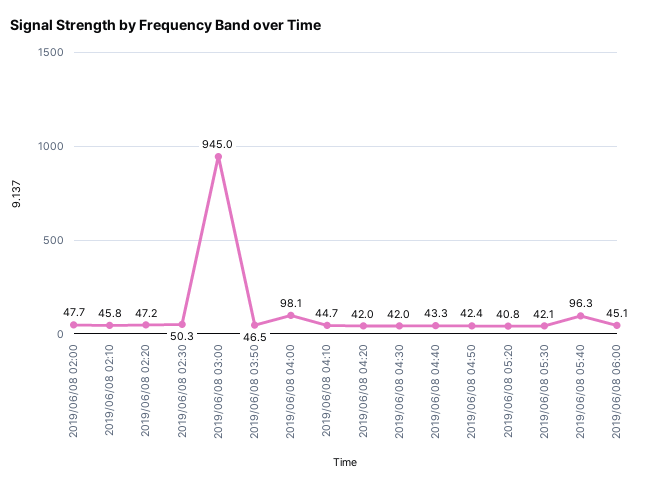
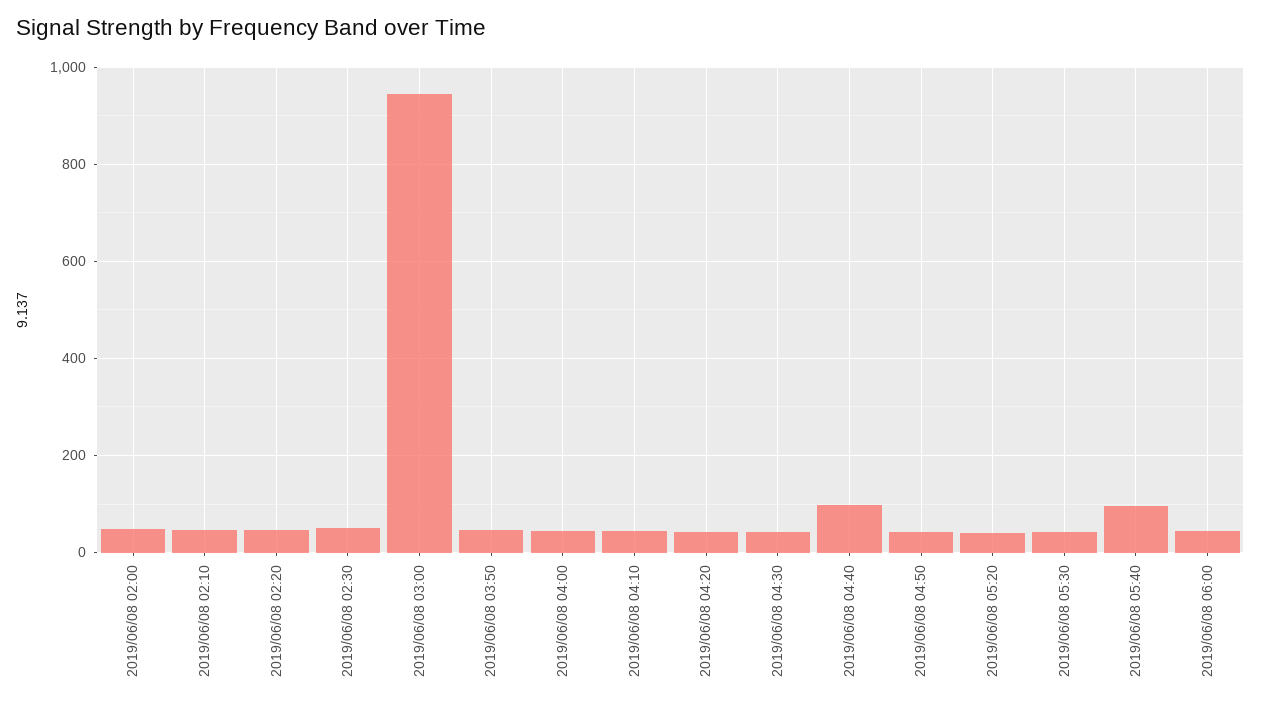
2019/06/08 04:00: 98.1 -> 40
2019/06/08 04:40: 43.3 -> 100

